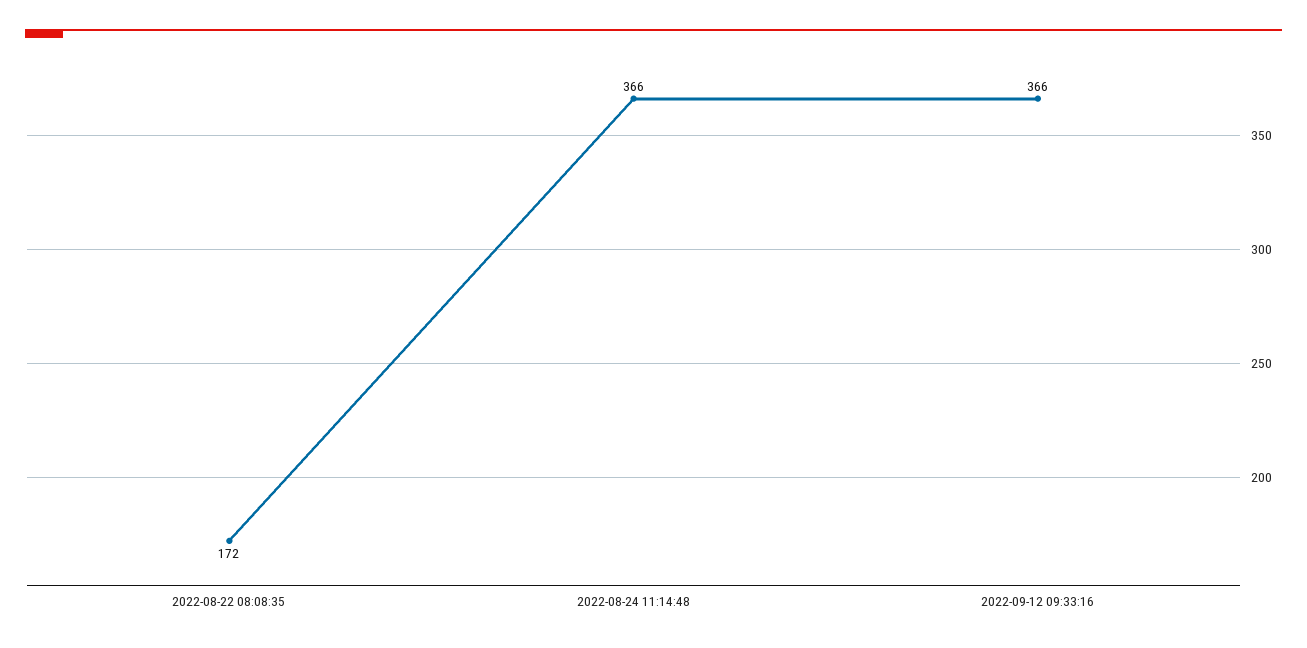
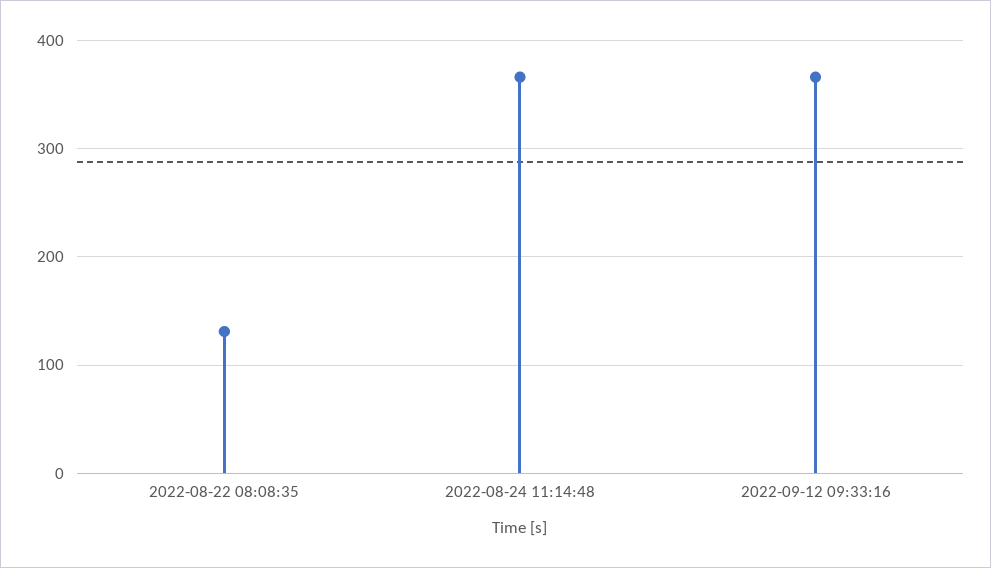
2022-08-22 08:08:35: 172 -> 130

